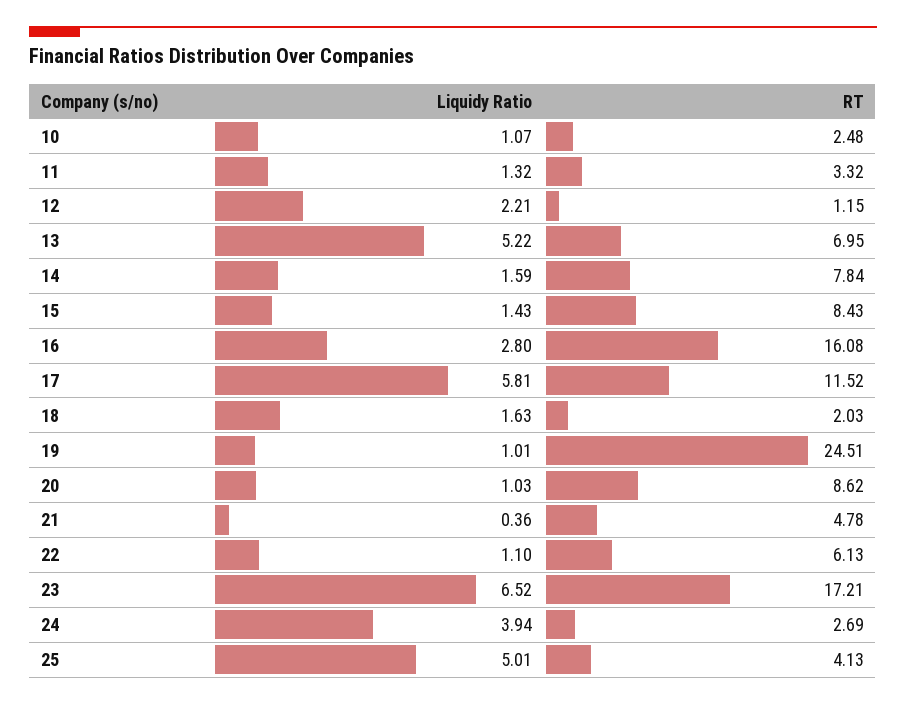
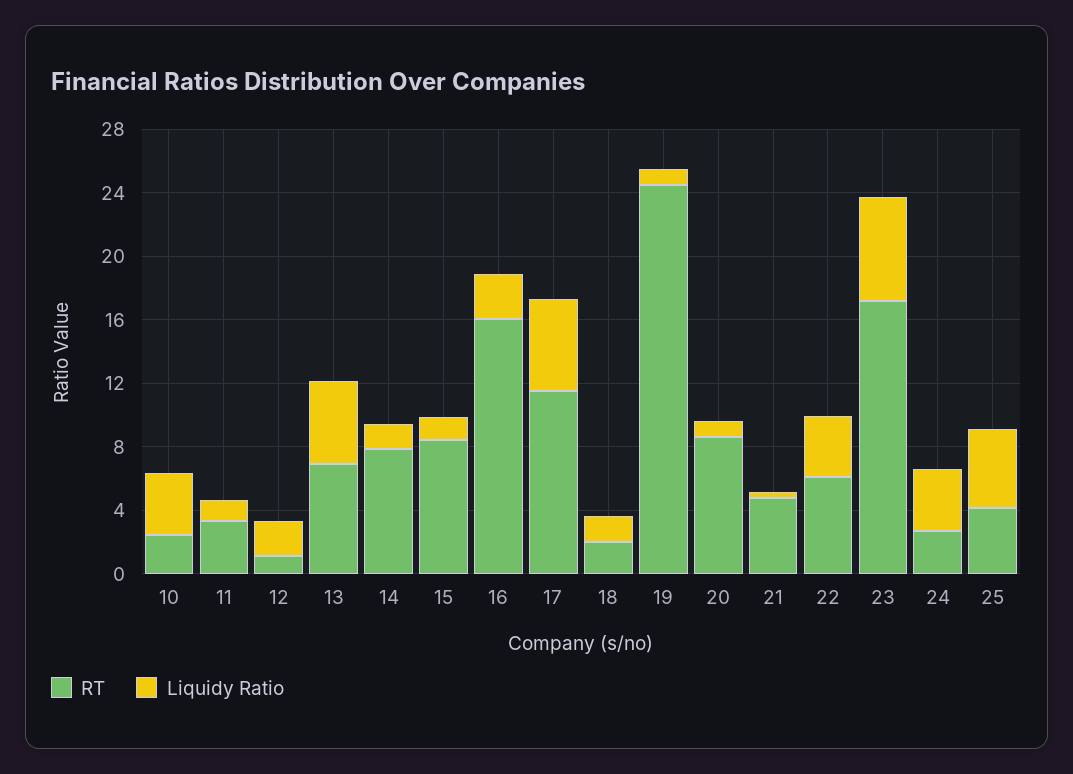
Liquidy Ratio, 10: 1.07 -> 4
Liquidy Ratio, 22: 1.1 -> 4

